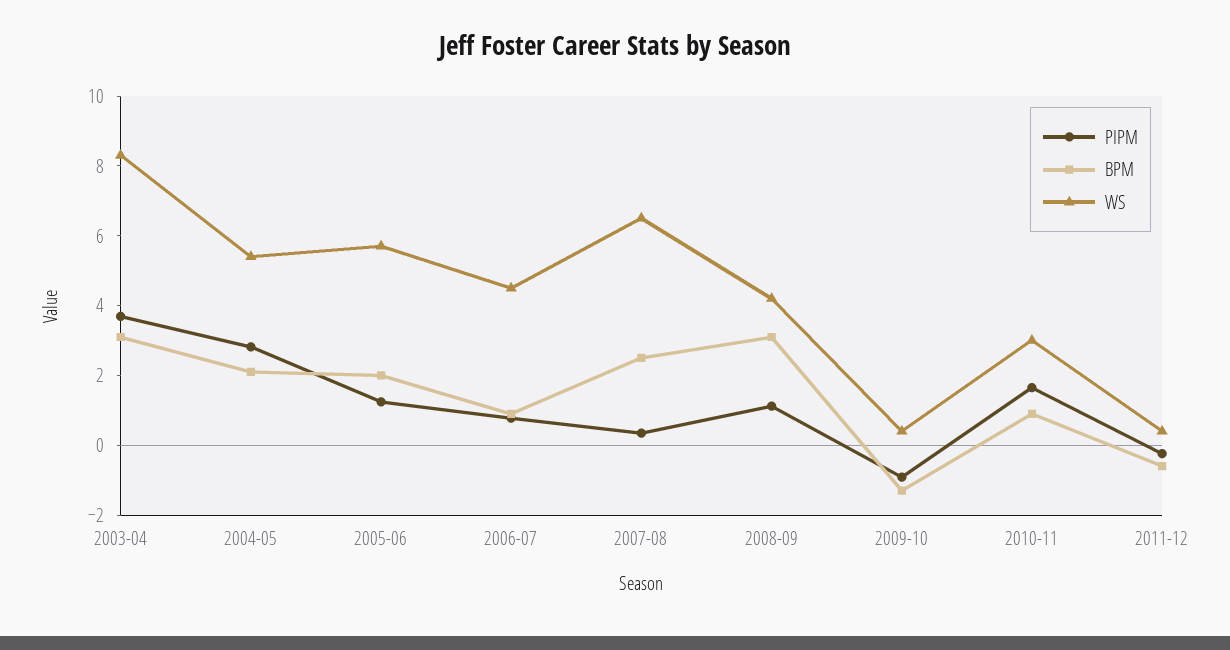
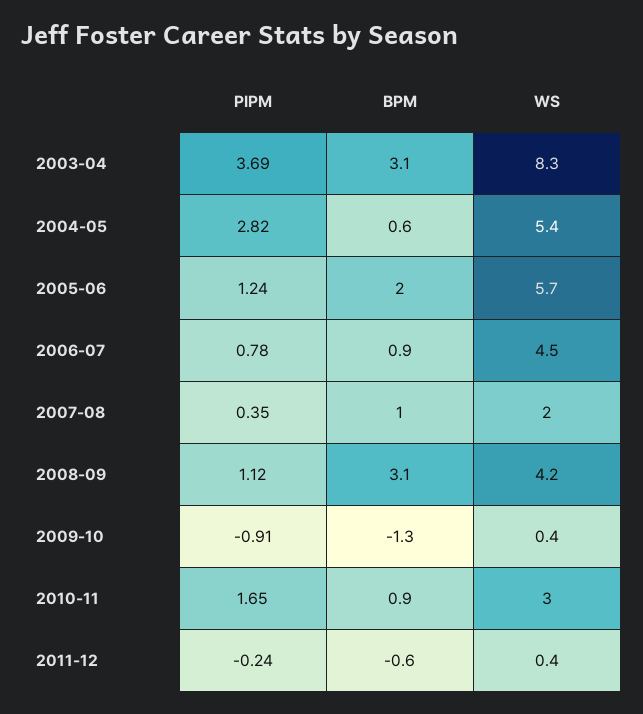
BPM, 2004-05: 2 -> 0.6
BPM, 2007-08: 2.5 -> 1
WS, 2007-08: 6.5 -> 2

